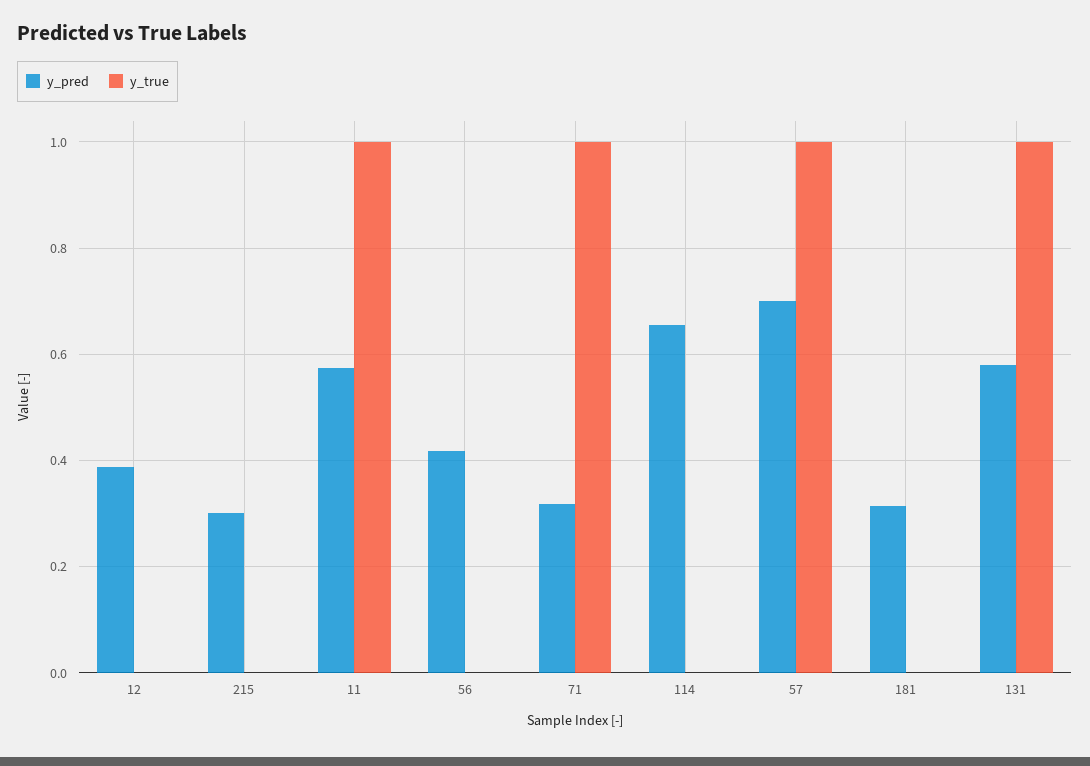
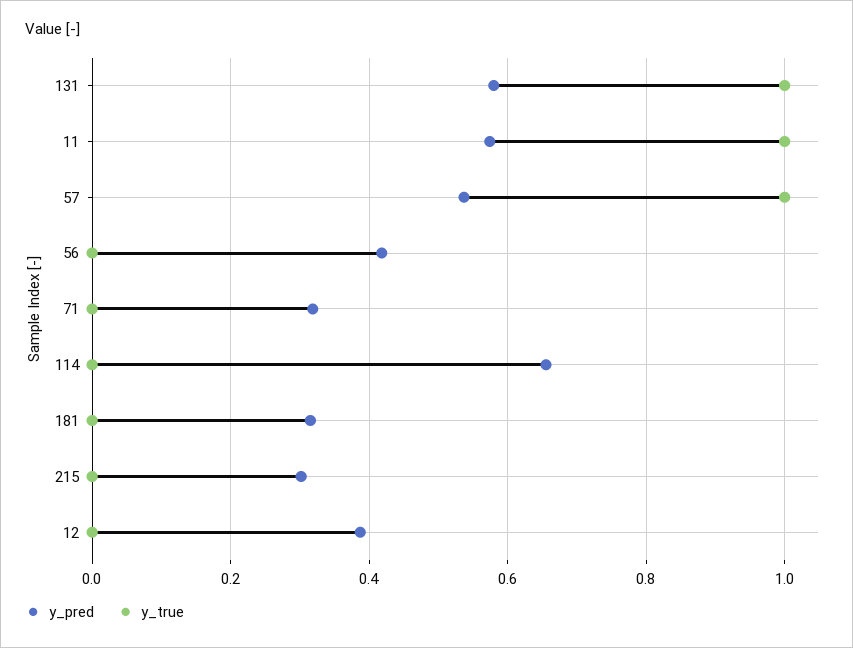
y_true, 71: 1 -> 0
y_pred, 57: 0.7 -> 0.54

